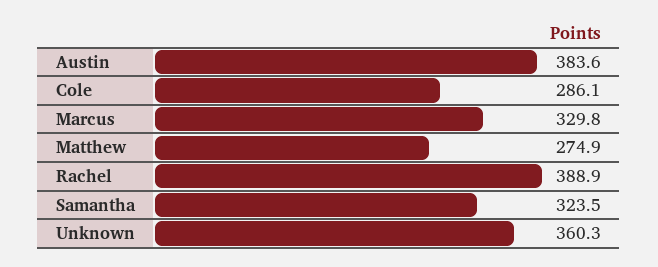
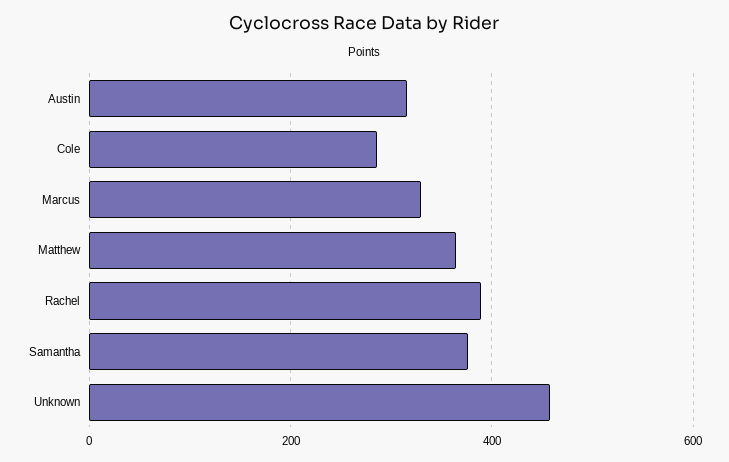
Austin: 383.6 -> 320
Matthew: 274.9 -> 360
Samantha: 323.5 -> 380
Unknown: 360.3 -> 460

